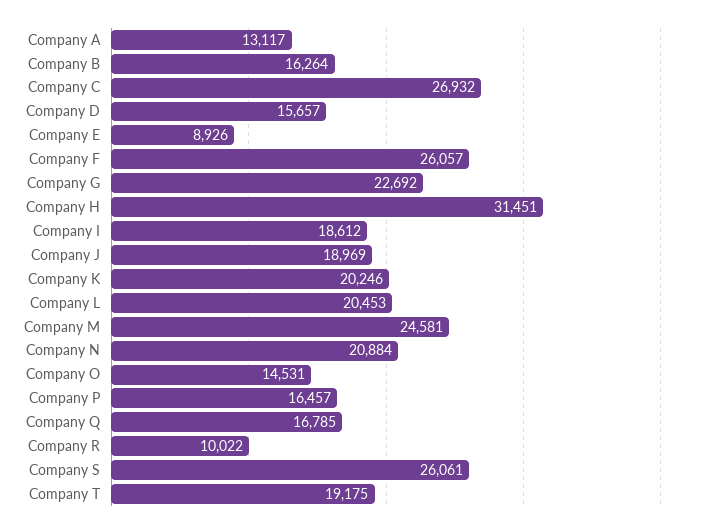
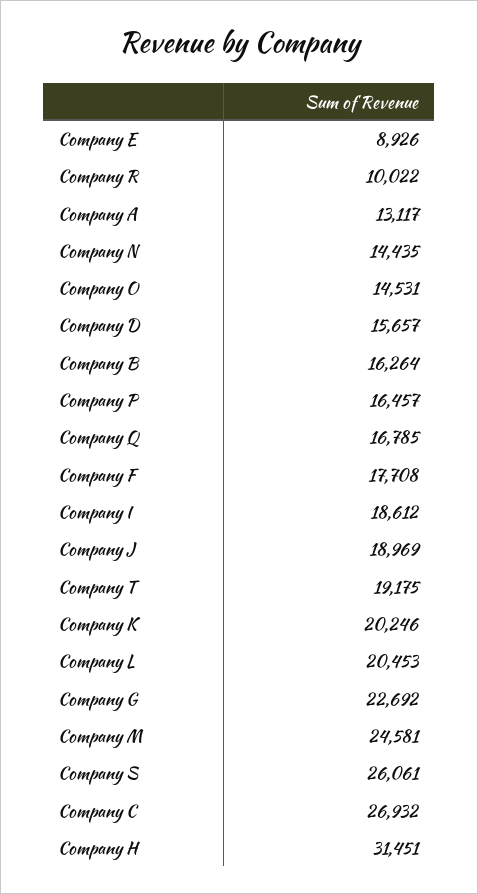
Company F: 26057 -> 17708
Company N: 20884 -> 14435

